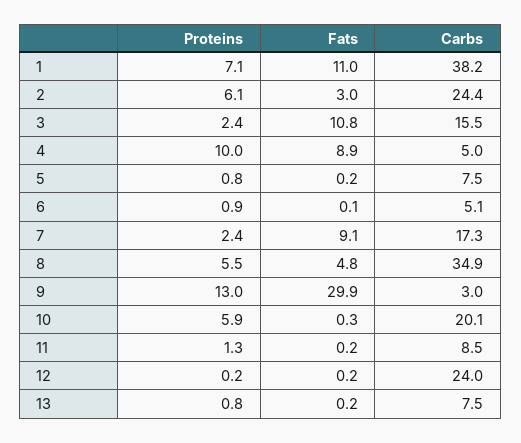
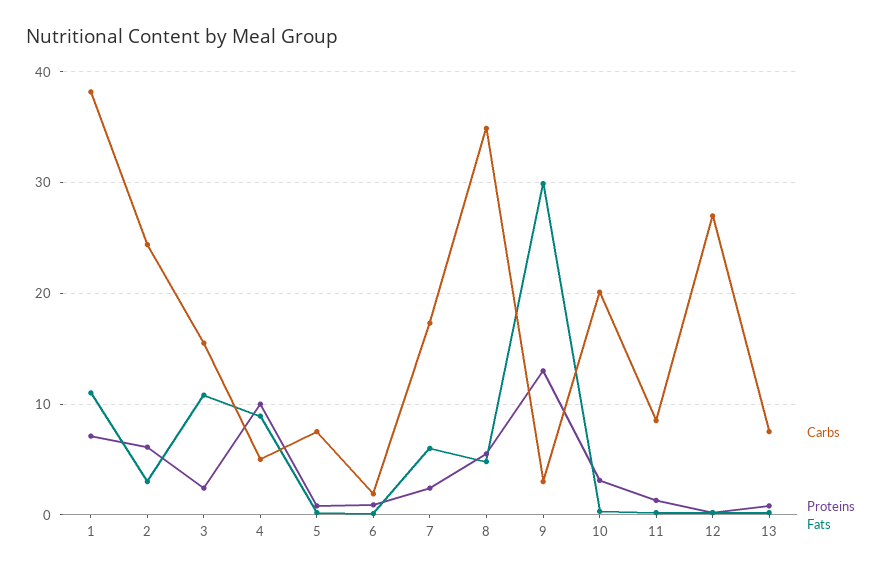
Carbs, 6: 5.1 -> 2
Fats, 7: 9.1 -> 6
Proteins, 10: 5.9 -> 3
Carbs, 12: 24 -> 27

